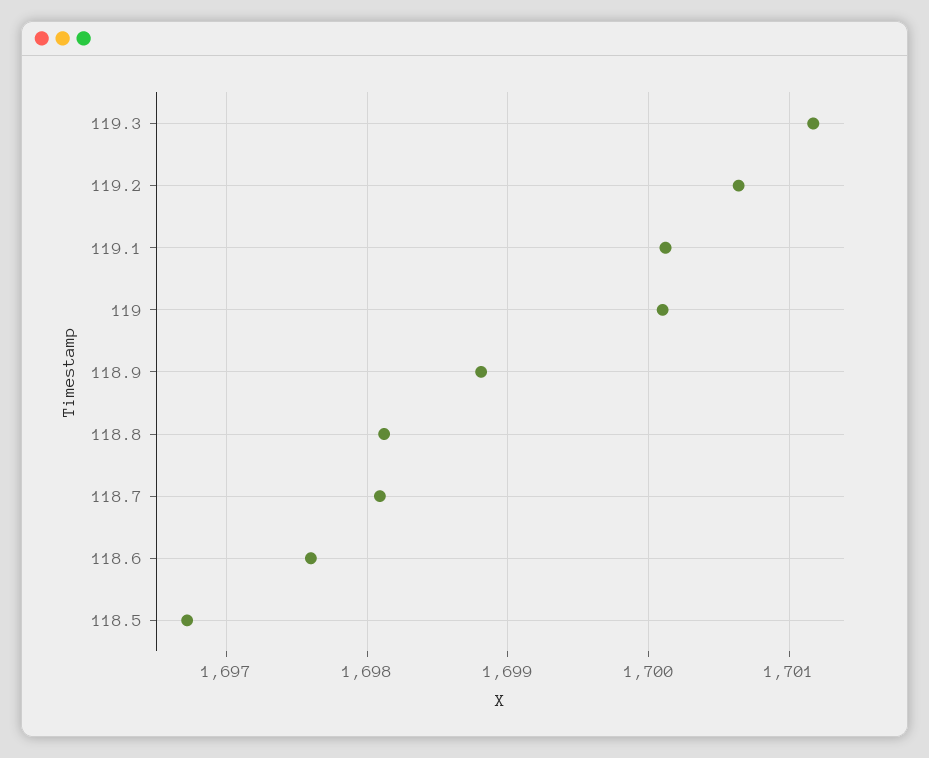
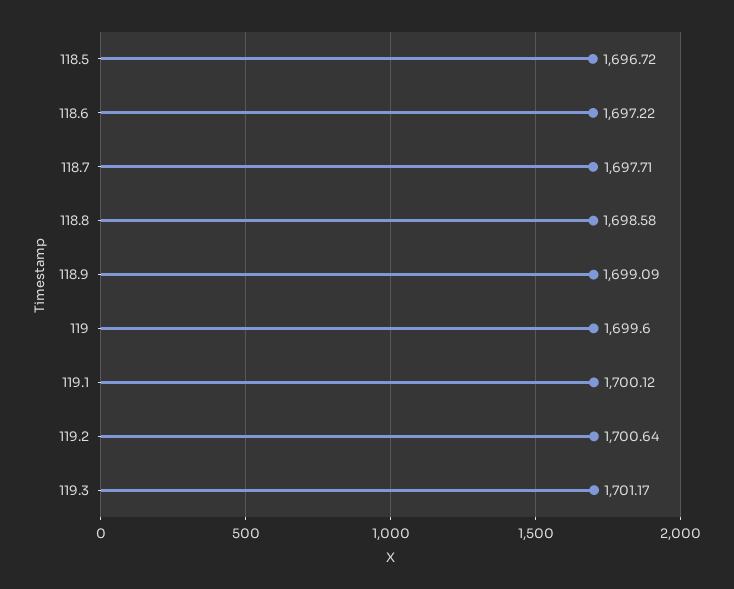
119: 1700.1 -> 1699.6
118.9: 1698.8 -> 1699.09
118.8: 1698.1 -> 1698.58
118.7: 1698.1 -> 1697.71
118.6: 1697.6 -> 1697.22

